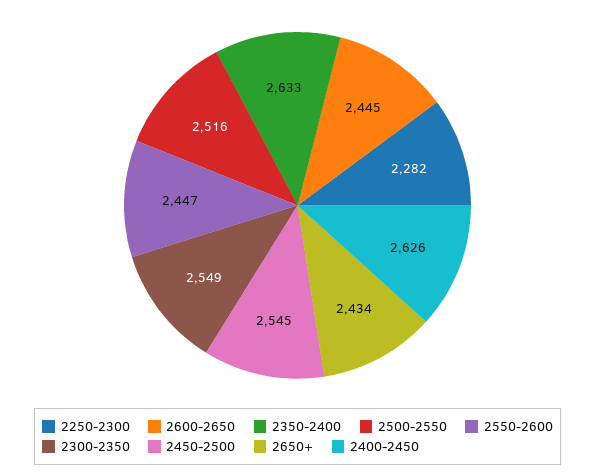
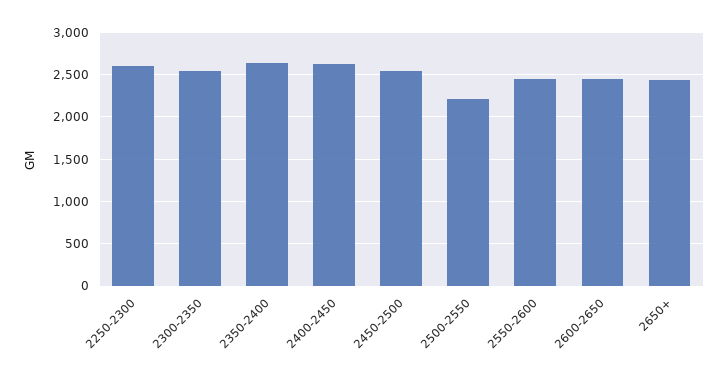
2250-2300: 2282 -> 2600
2500-2550: 2516 -> 2200

